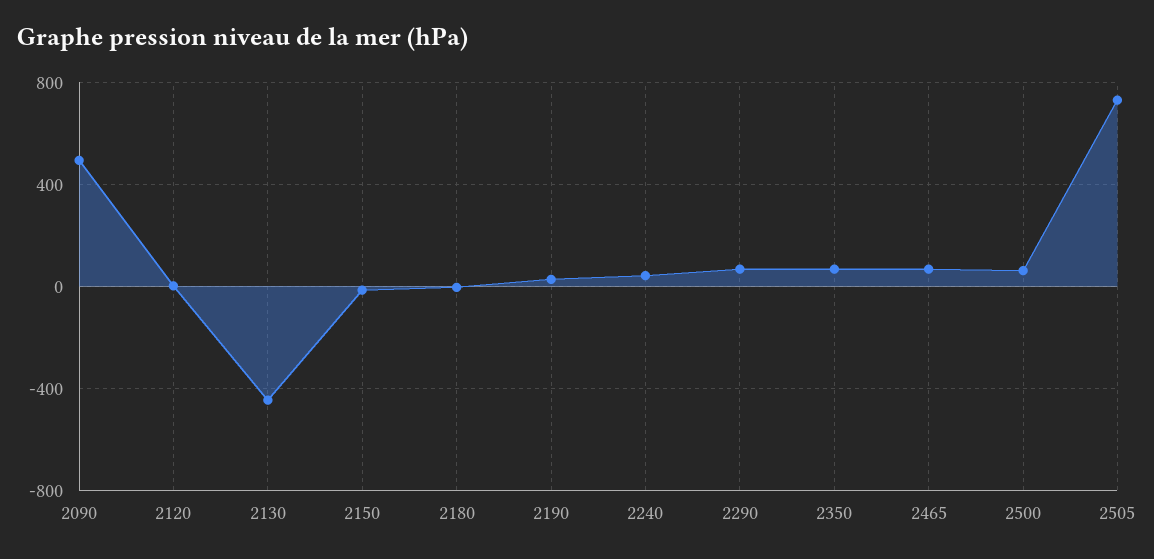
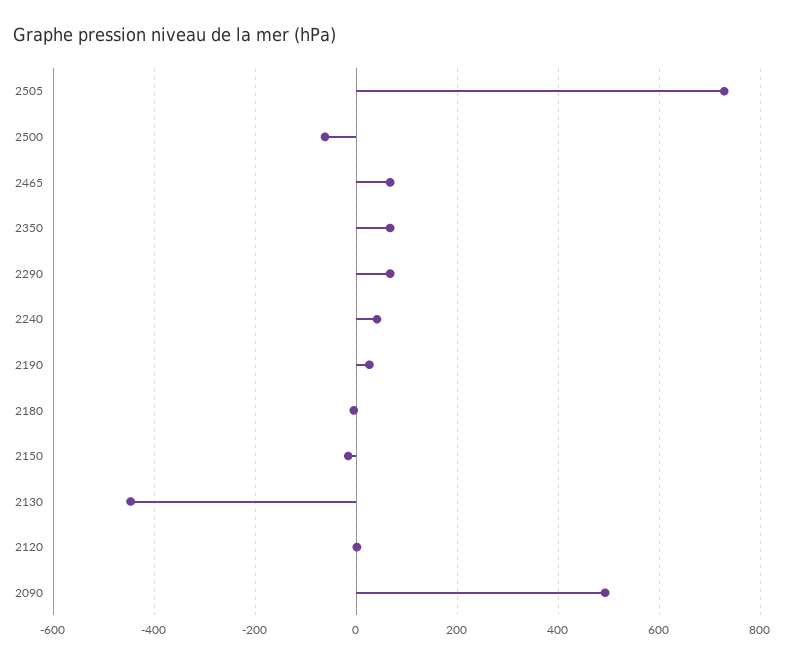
2500: 50 -> -60

